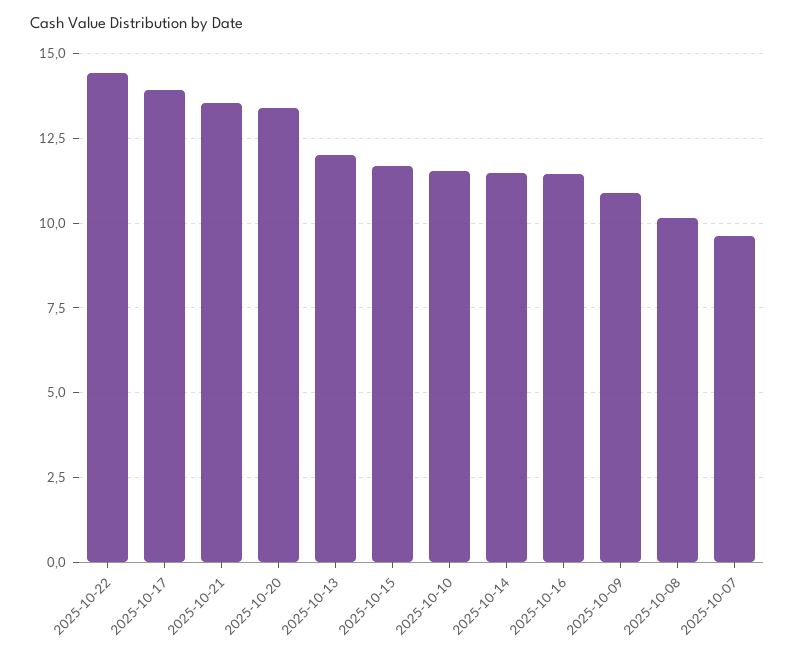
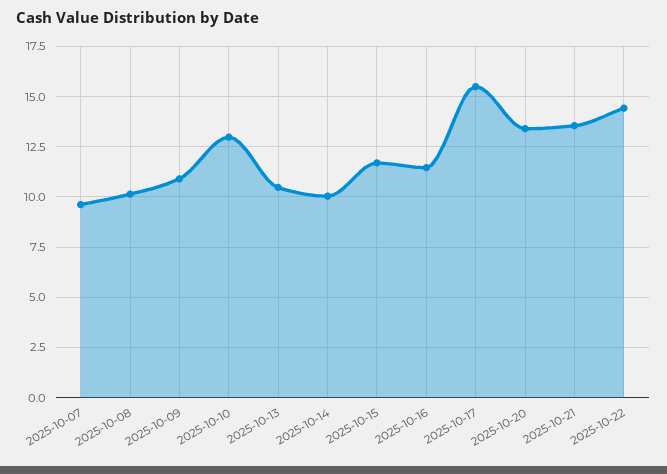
2025-10-17: 14 -> 15.5
2025-10-13: 12 -> 10.5
2025-10-10: 11.5 -> 13
2025-10-14: 11.5 -> 10

